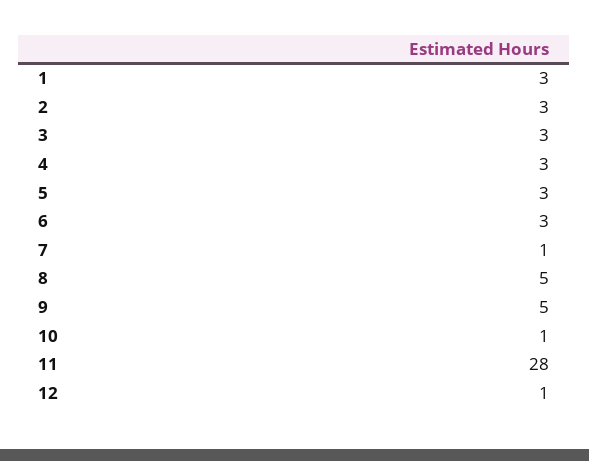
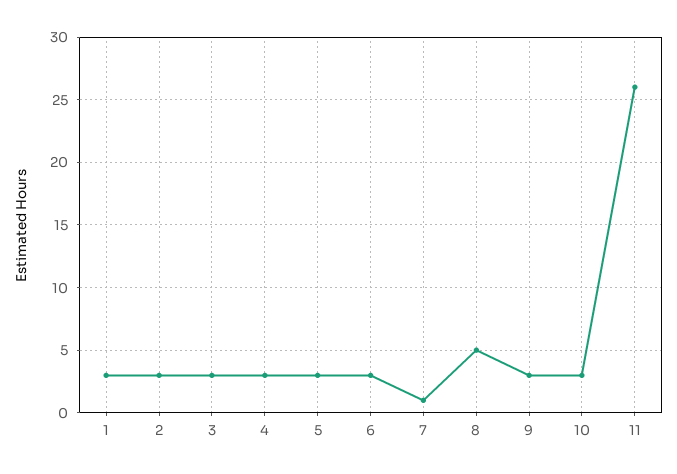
9: 5 -> 3
10: 1 -> 3
11: 28 -> 26
12: 1 -> none

